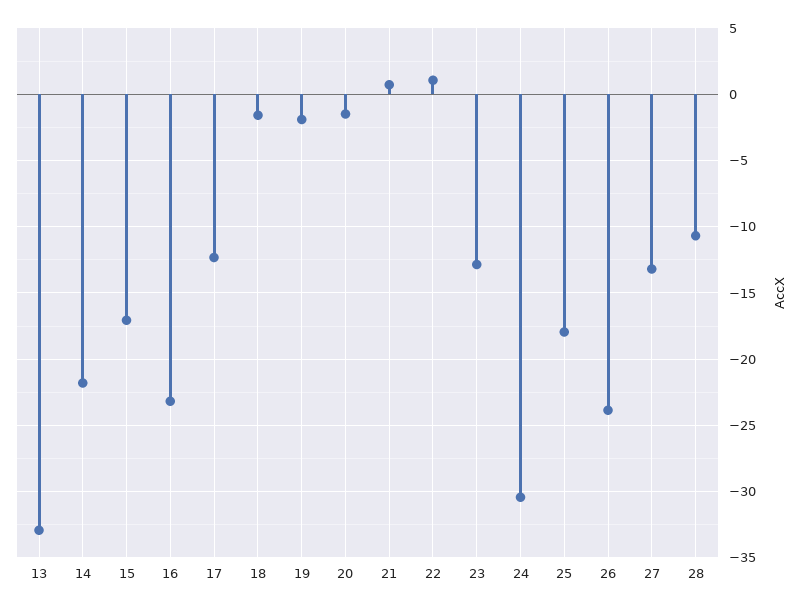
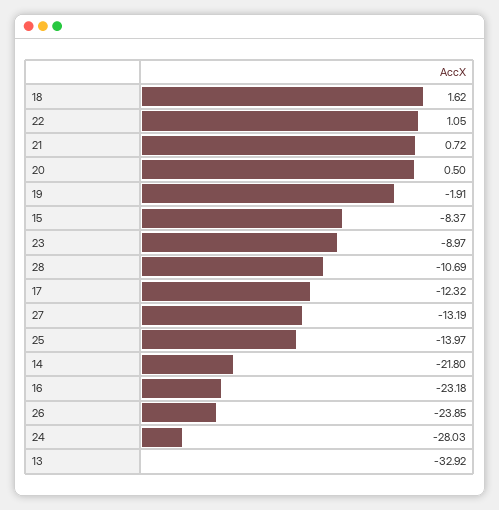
15: -17 -> -8.37
18: -1.5 -> 1.62
20: -1.5 -> 0.5
23: -13 -> -8.97
24: -30.5 -> -28.03
25: -18 -> -13.97

